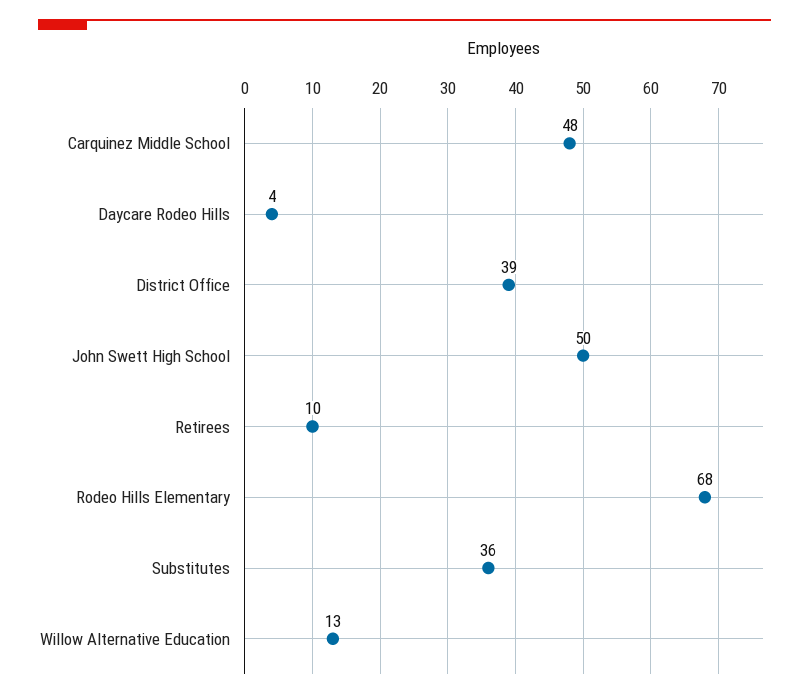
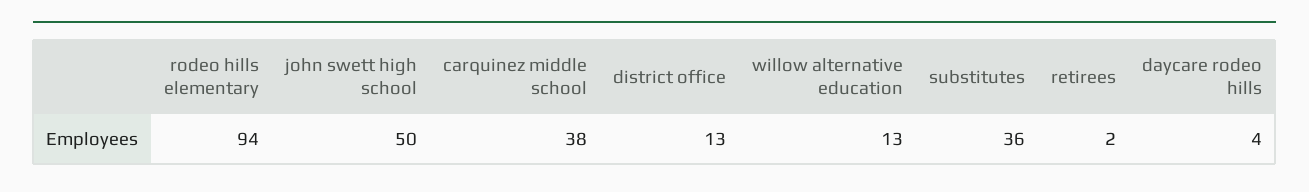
Carquinez Middle School: 48 -> 38
District Office: 39 -> 13
Retirees: 10 -> 2
Rodeo Hills Elementary: 68 -> 94

